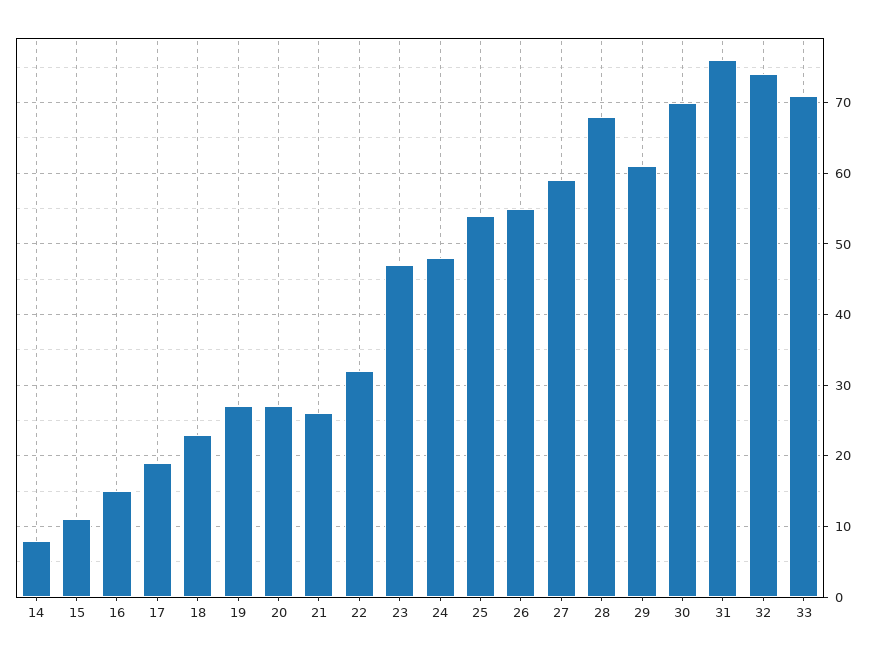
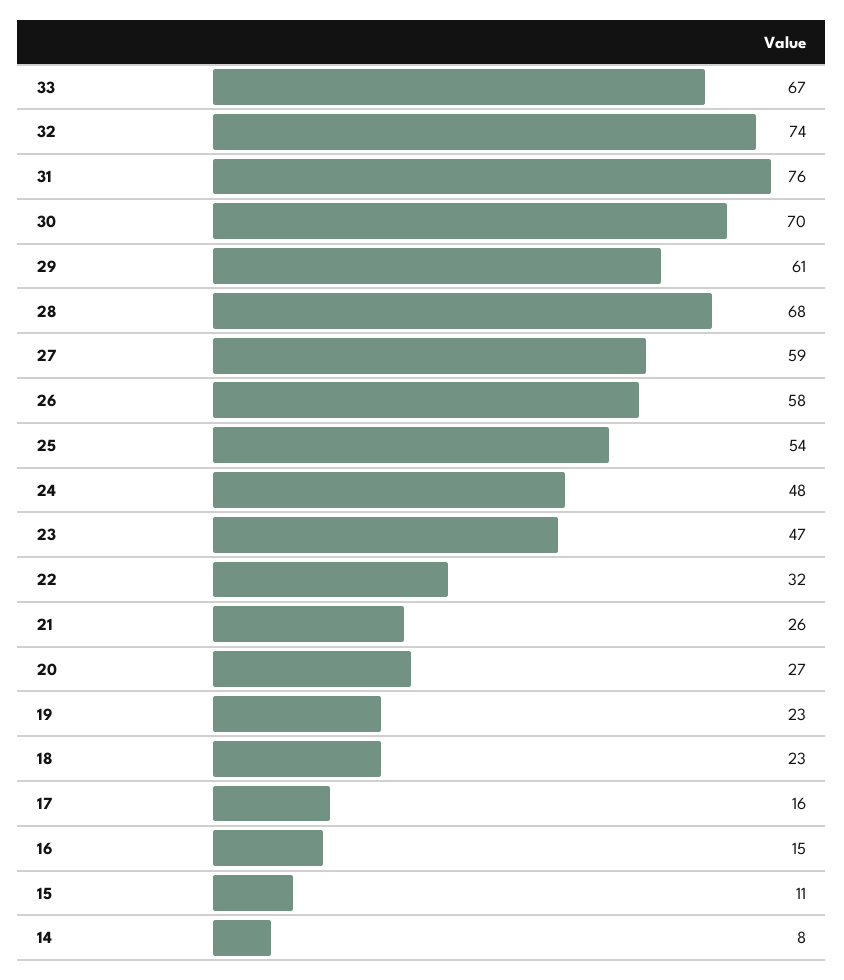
17: 19 -> 16
19: 27 -> 23
26: 55 -> 58
33: 71 -> 67

